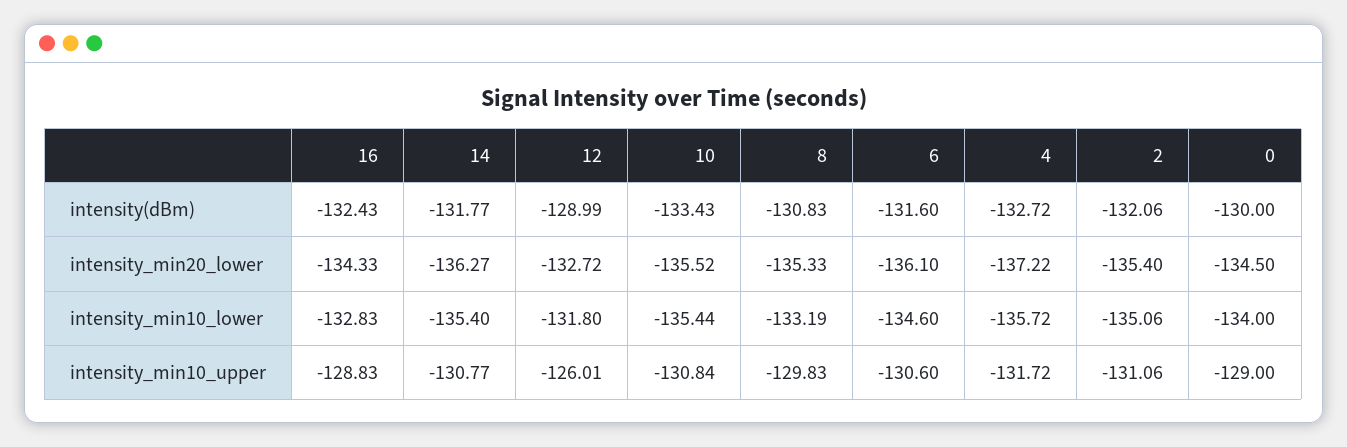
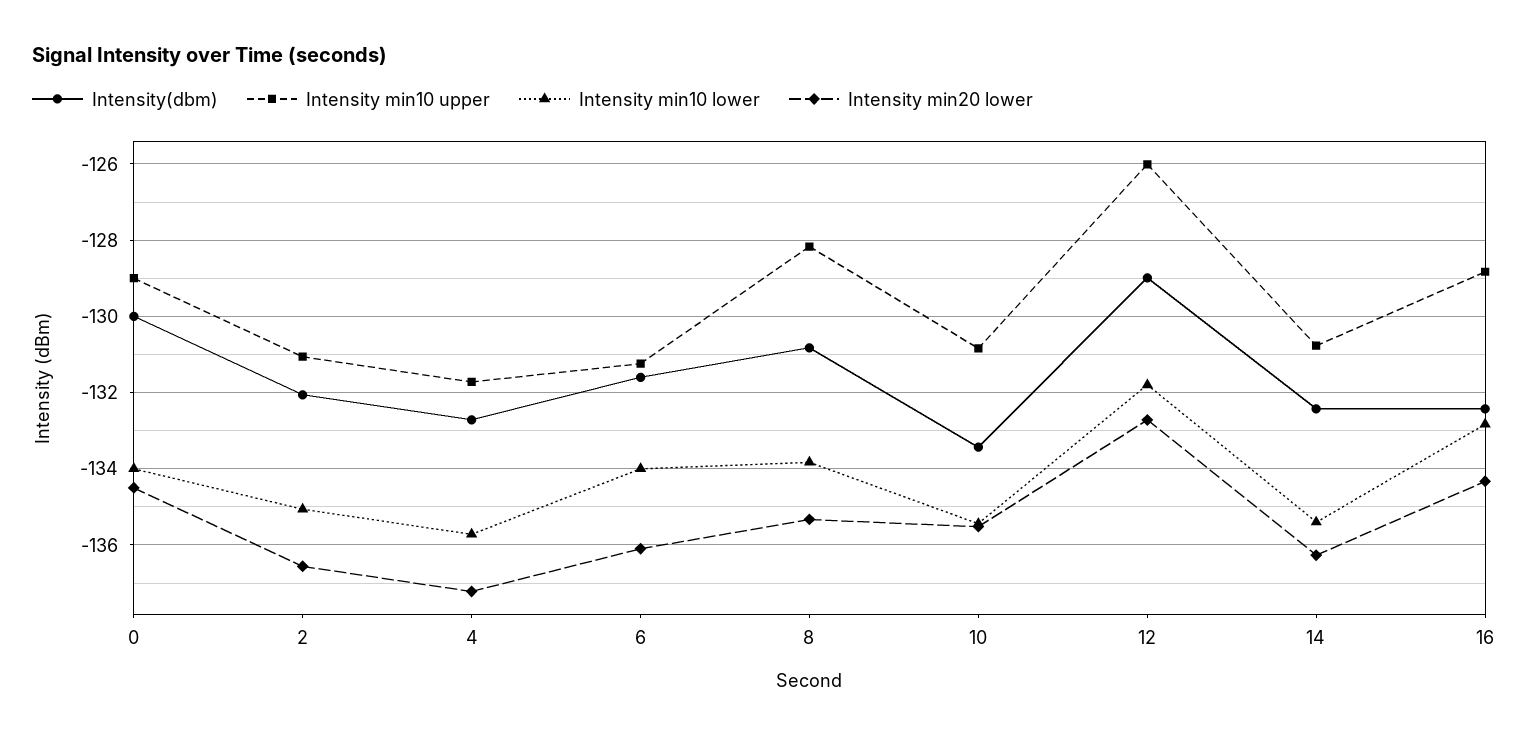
intensity(dBm), 14: -131.77 -> -132.4
intensity_min20_lower, 2: -135.4 -> -136.6
intensity_min10_lower, 8: -133.19 -> -133.8
intensity_min10_lower, 6: -134.6 -> -134
intensity_min10_upper, 8: -129.83 -> -128.2
intensity_min10_upper, 6: -130.6 -> -131.2

